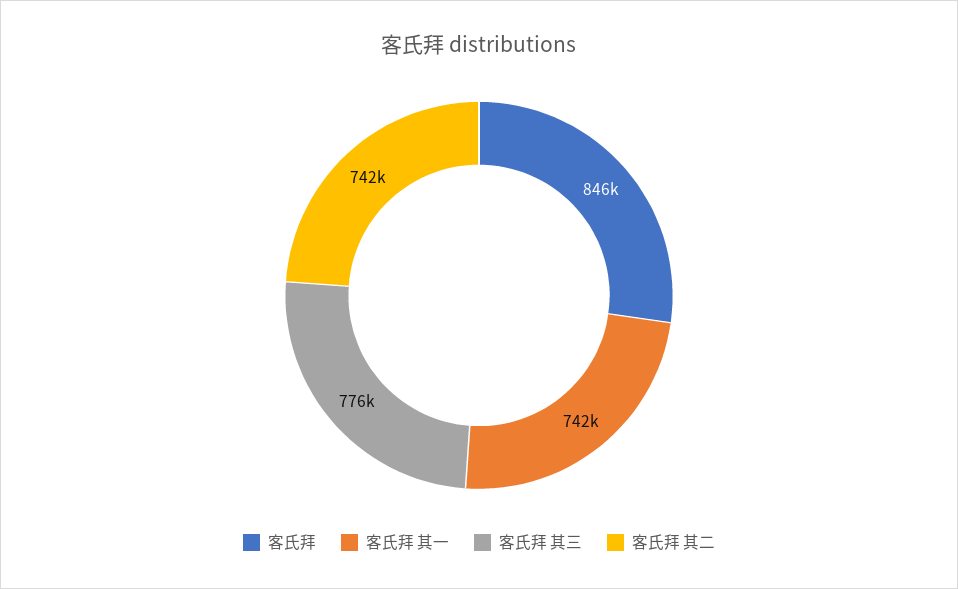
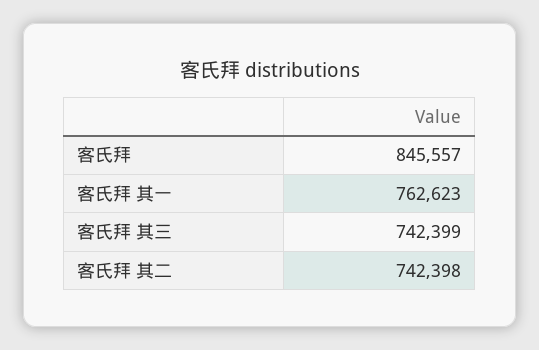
客氏拜 其一: 742000 -> 762623
客氏拜 其三: 776000 -> 742399

